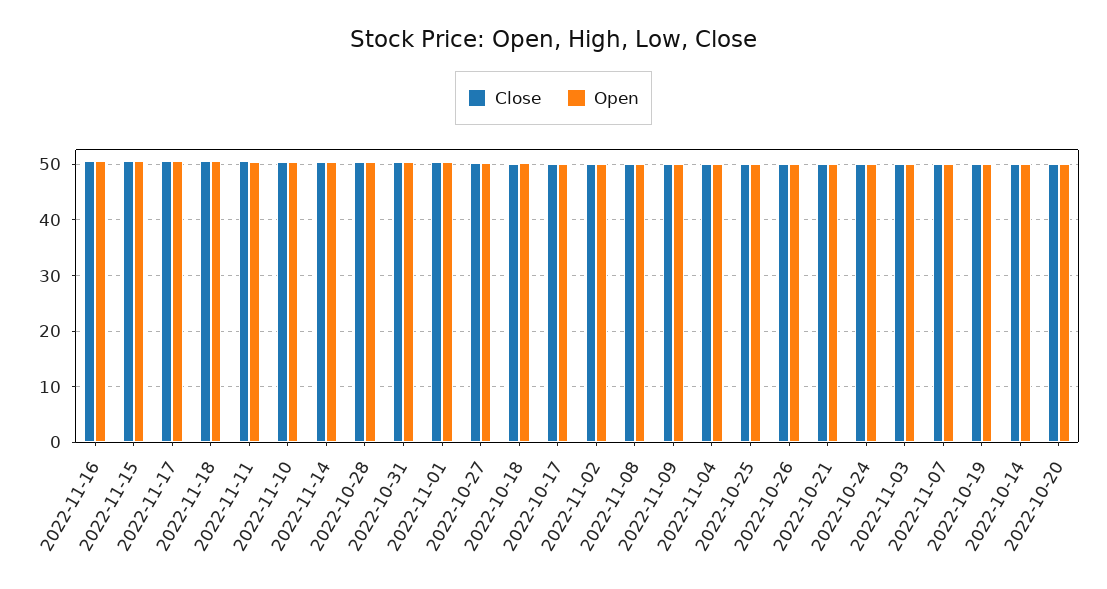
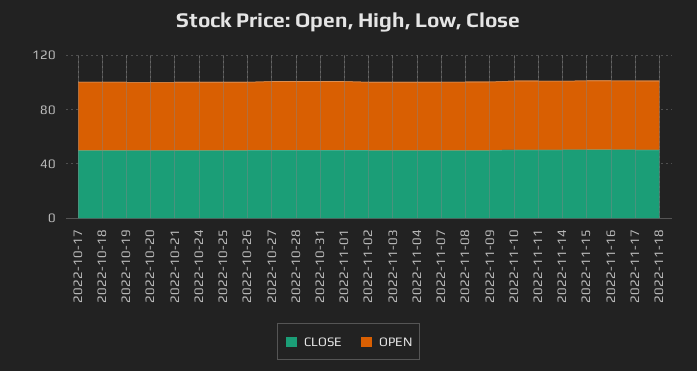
Close, 2022-10-14: 50 -> none
Open, 2022-10-14: 50 -> none

